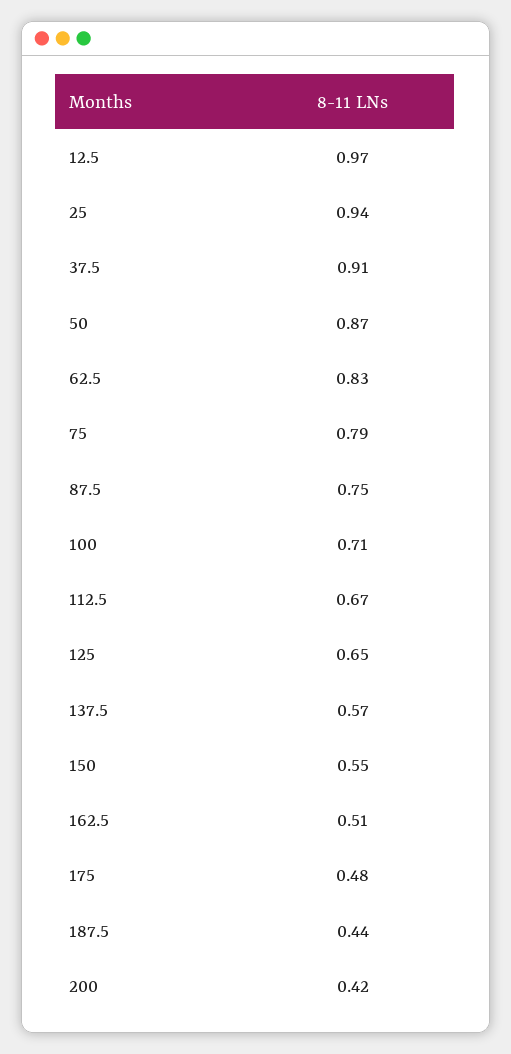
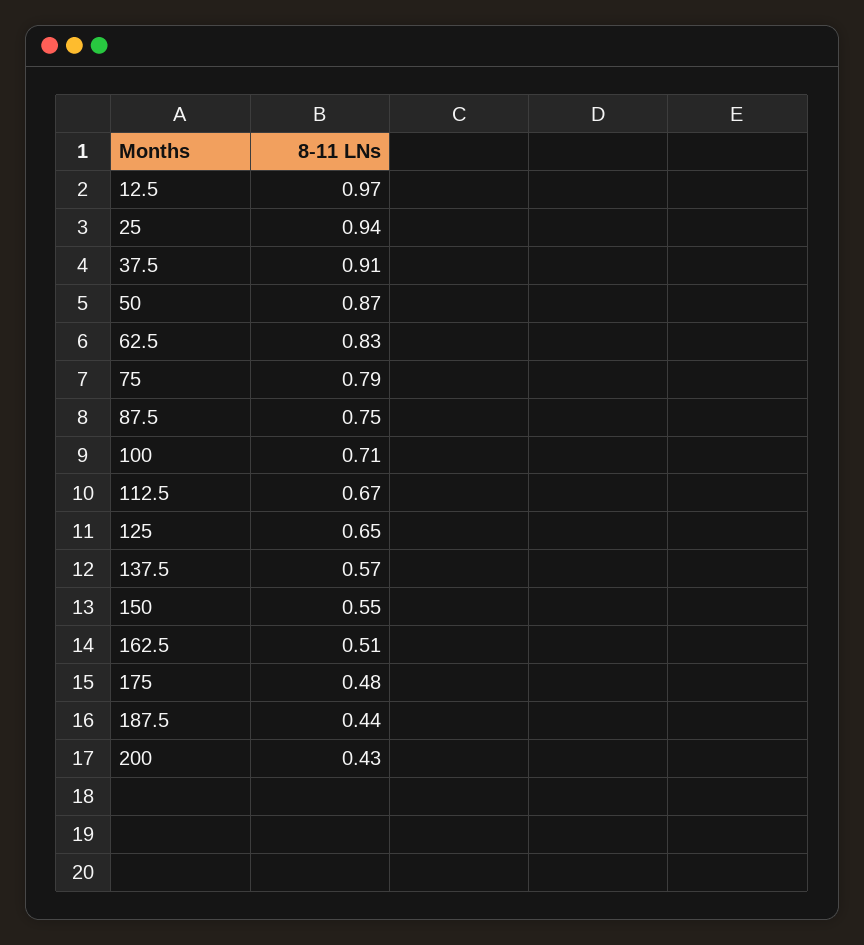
200: 0.42 -> 0.43

